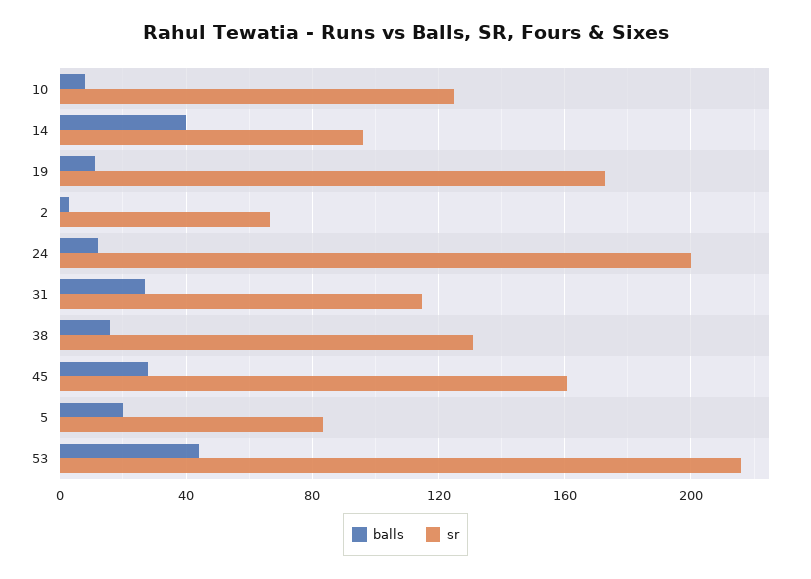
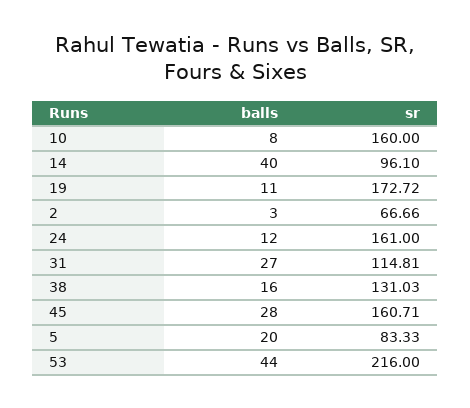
sr, 10: 125 -> 160
sr, 24: 200 -> 161

